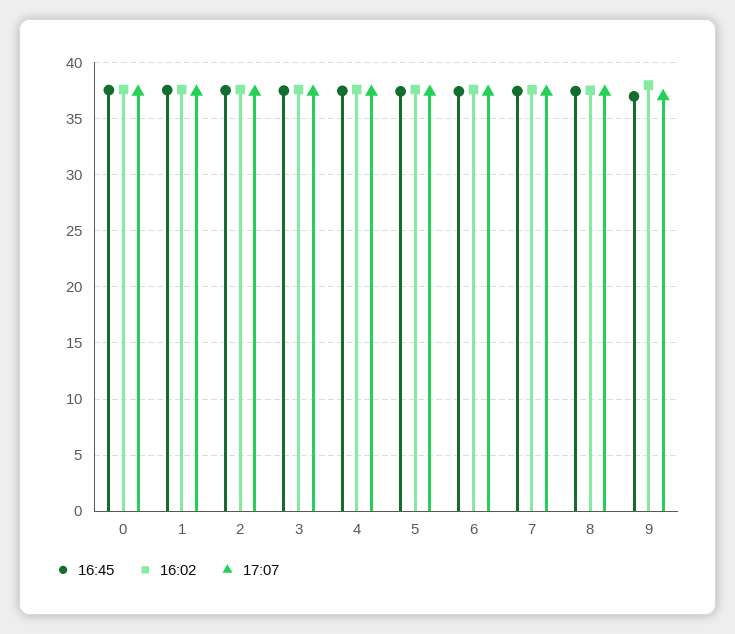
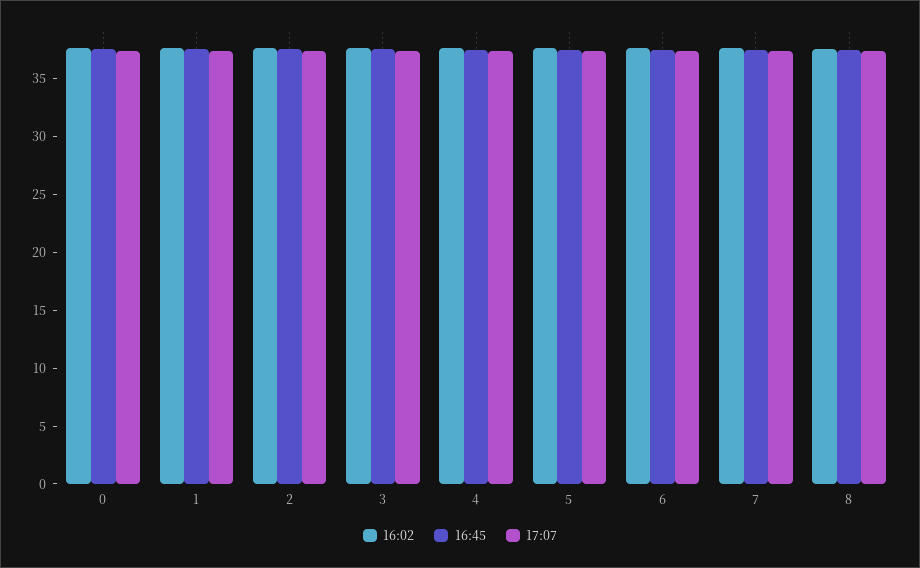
16:45, 9: 37 -> none
16:02, 9: 38 -> none
17:07, 9: 37 -> none

